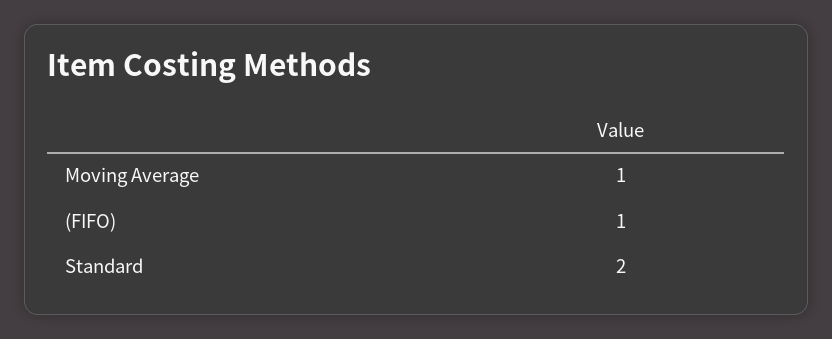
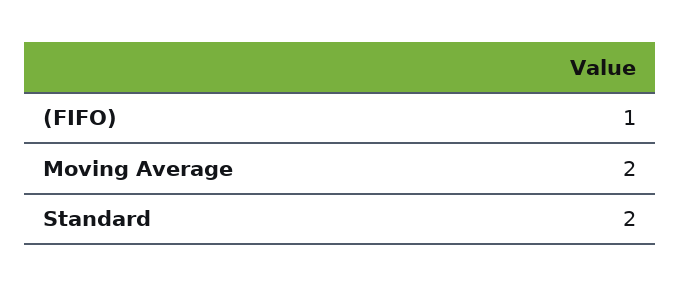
Moving Average: 1 -> 2

